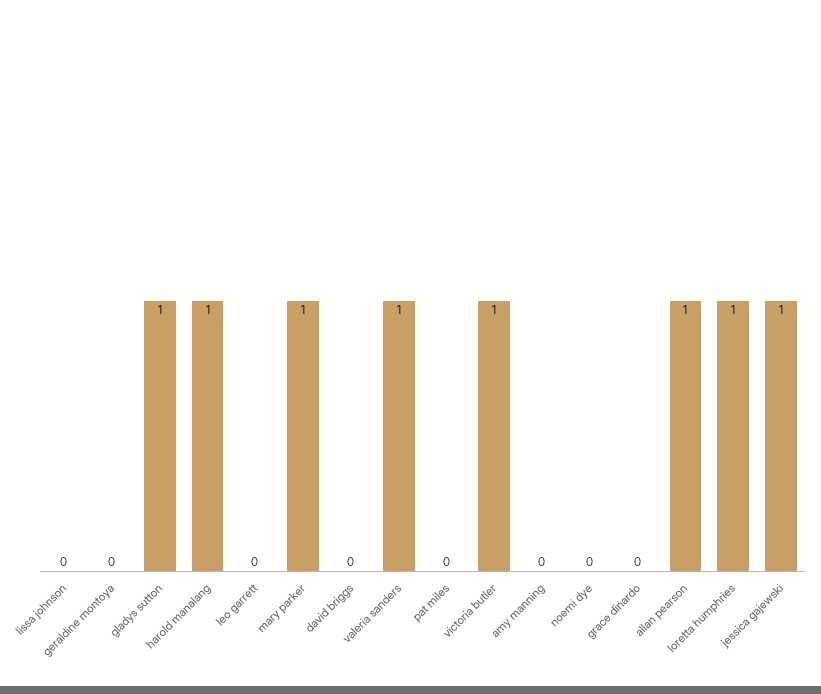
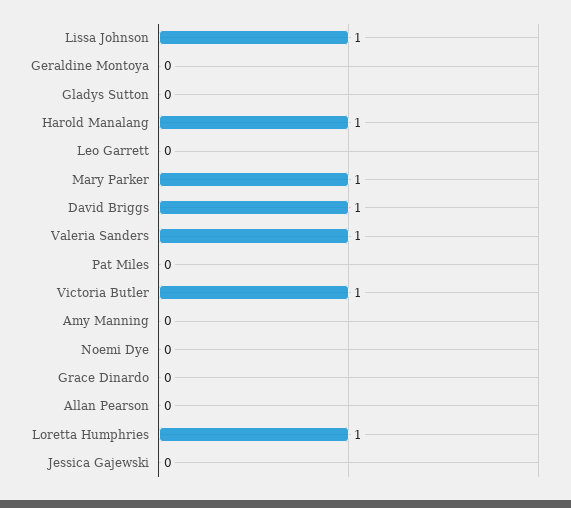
lissa johnson: 0 -> 1
gladys sutton: 1 -> 0
david briggs: 0 -> 1
allan pearson: 1 -> 0
jessica gajewski: 1 -> 0

